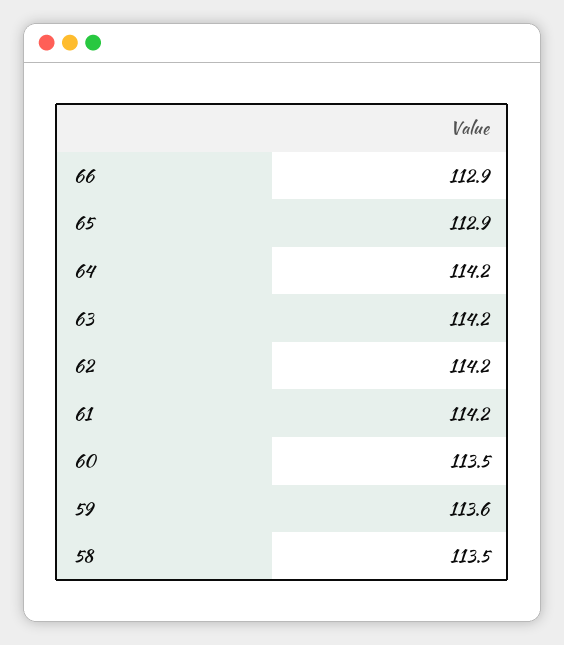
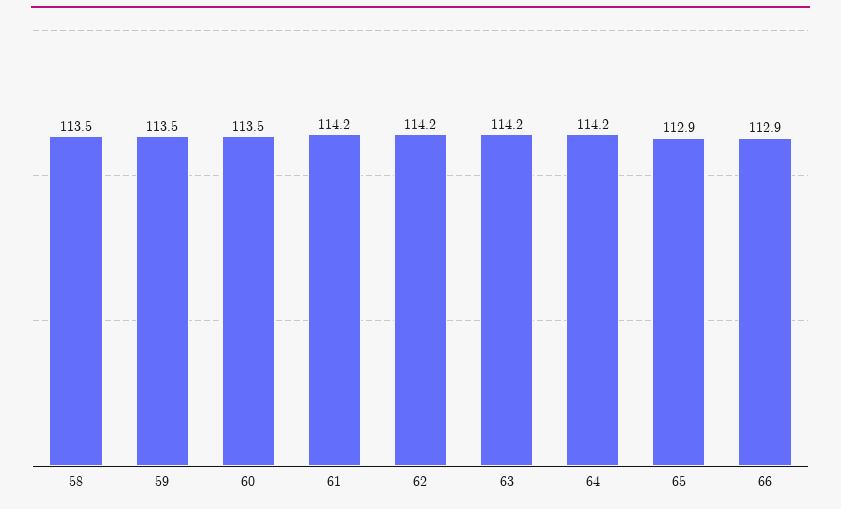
59: 113.6 -> 113.5

